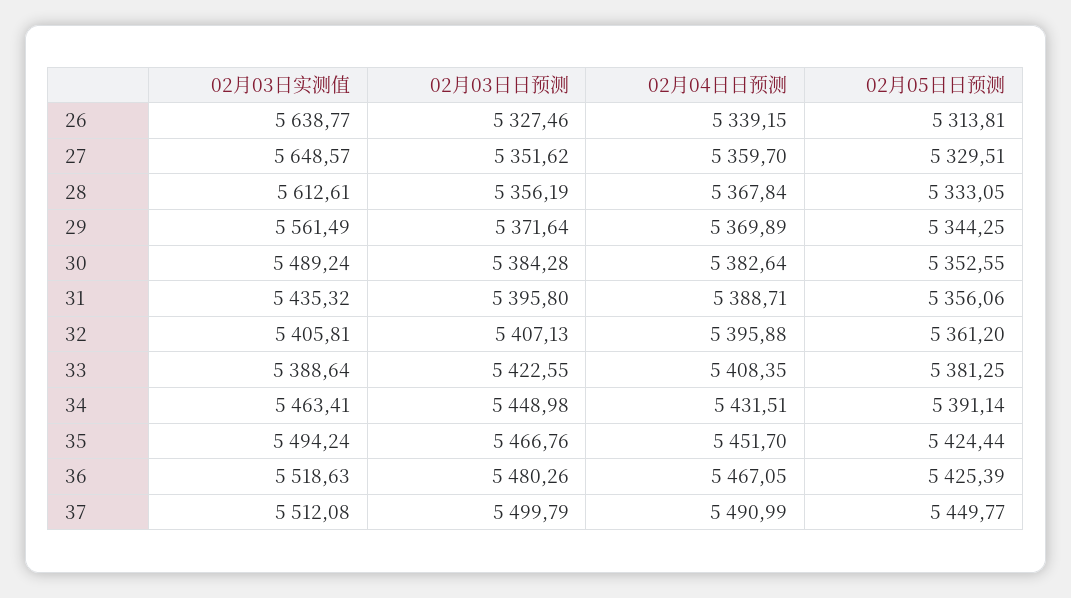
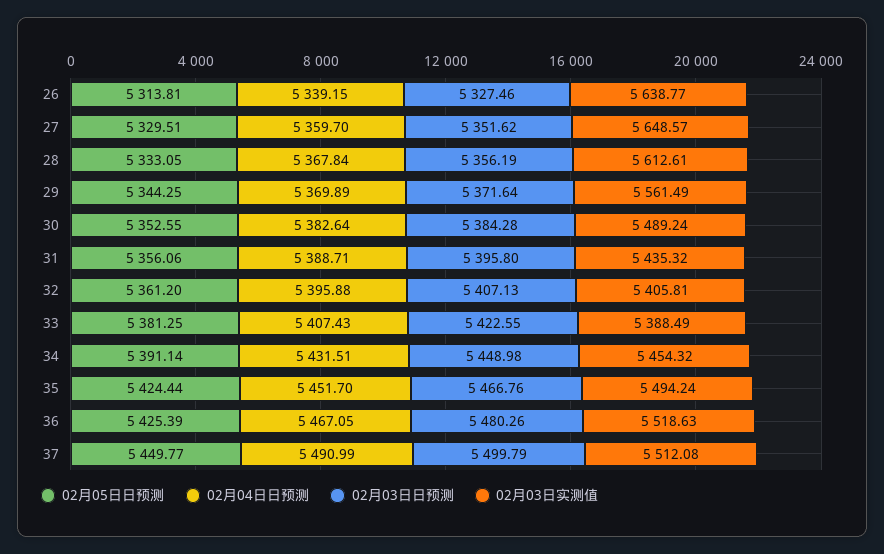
02月03日实测值, 33: 5388.64 -> 5388.49
02月04日日预测, 33: 5408.35 -> 5407.43
02月03日实测值, 34: 5463.41 -> 5454.32

